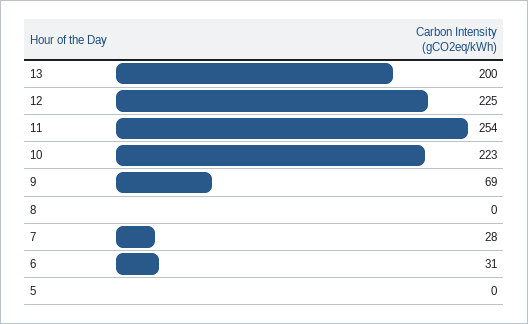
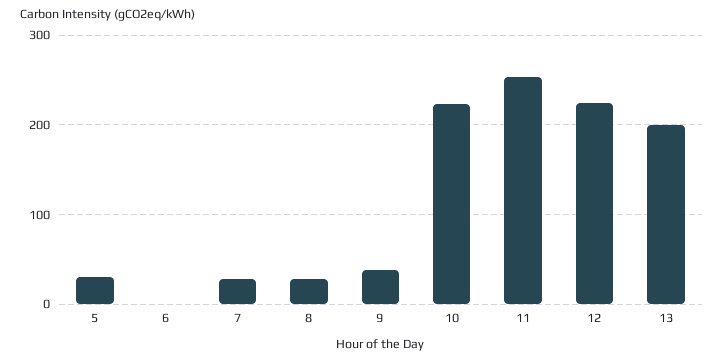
9: 69 -> 40
8: 0 -> 30
6: 31 -> 0
5: 0 -> 30

